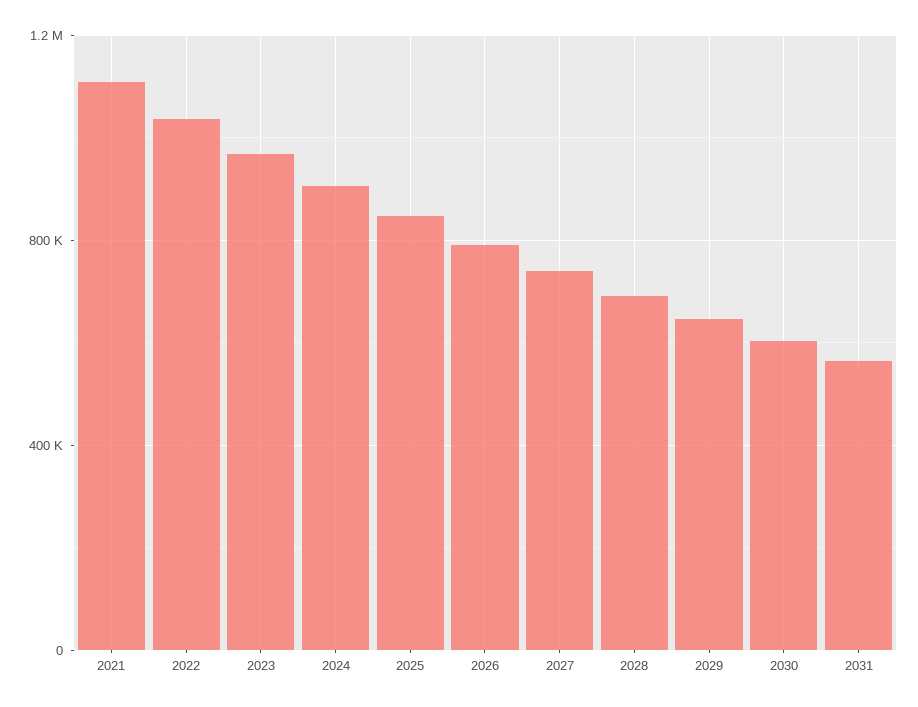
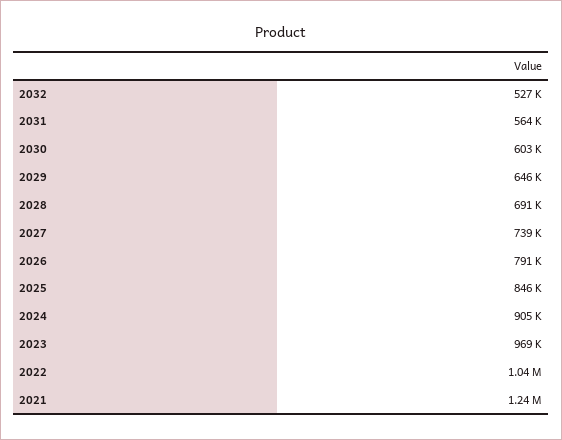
2021: 1100000 -> 1240000
2032: none -> 527000

